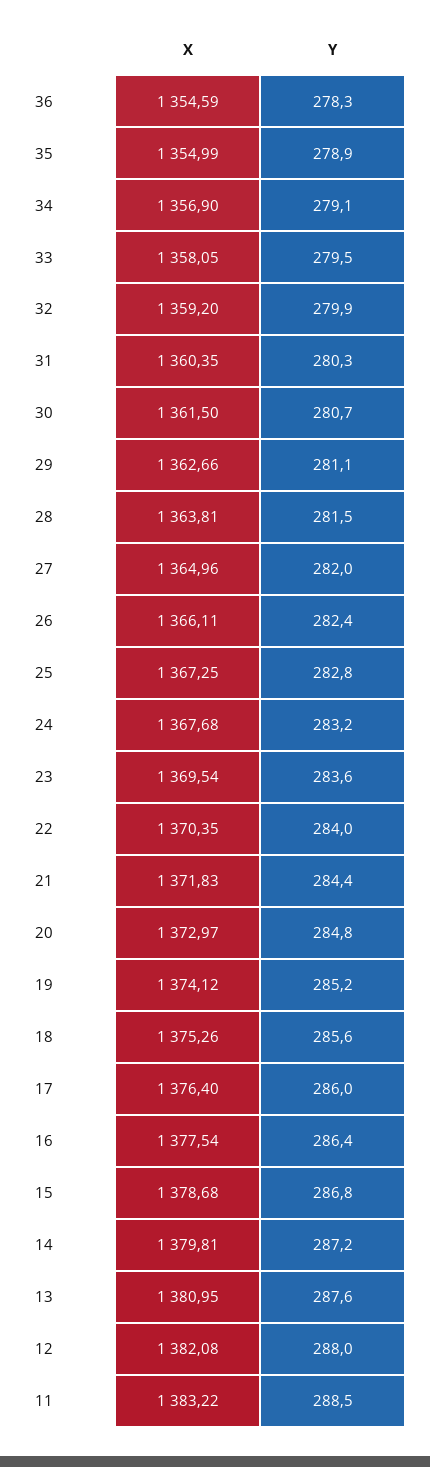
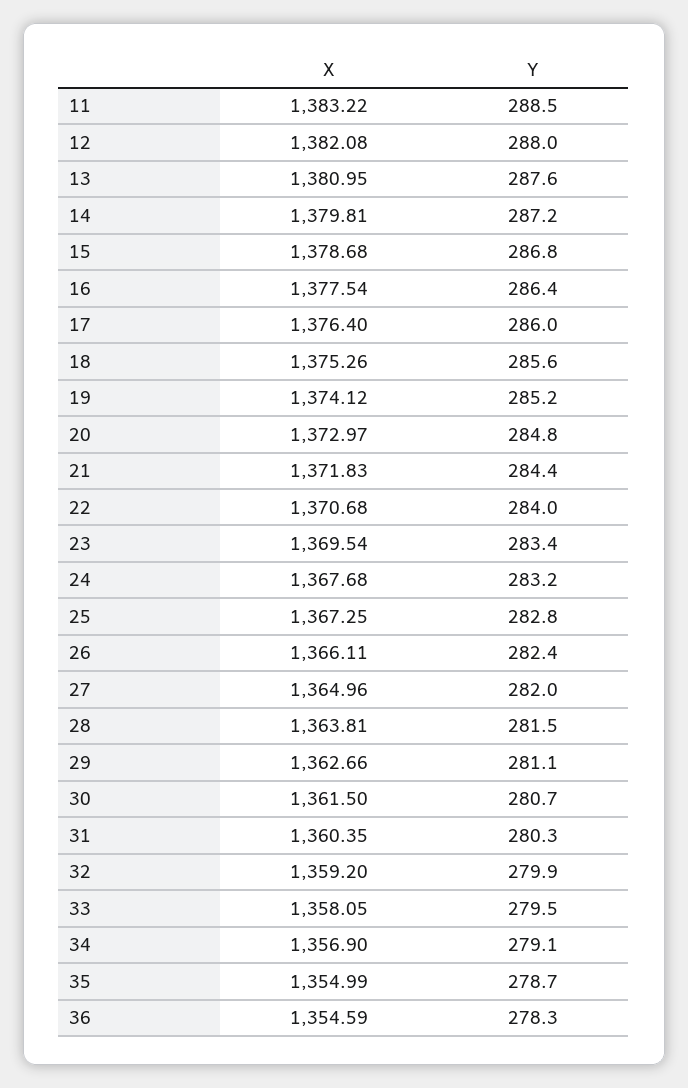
Y, 35: 278.9 -> 278.7
Y, 23: 283.6 -> 283.4
X, 22: 1370.35 -> 1370.68

